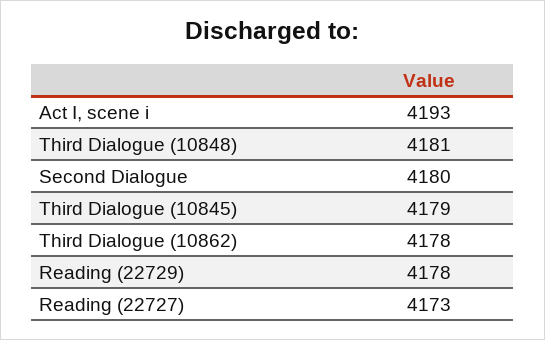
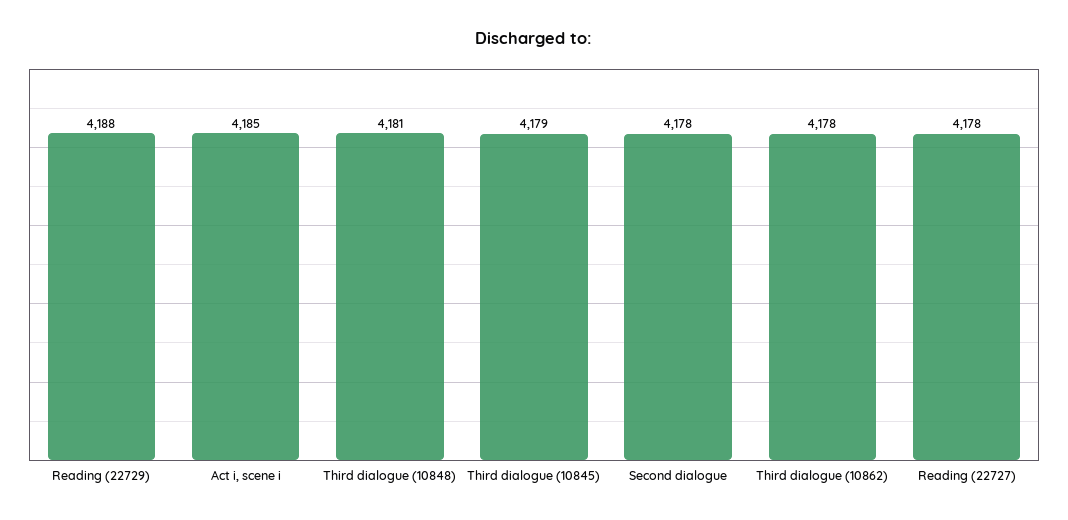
Act I, scene i: 4193 -> 4185
Second Dialogue: 4180 -> 4178
Reading (22729): 4178 -> 4188
Reading (22727): 4173 -> 4178

